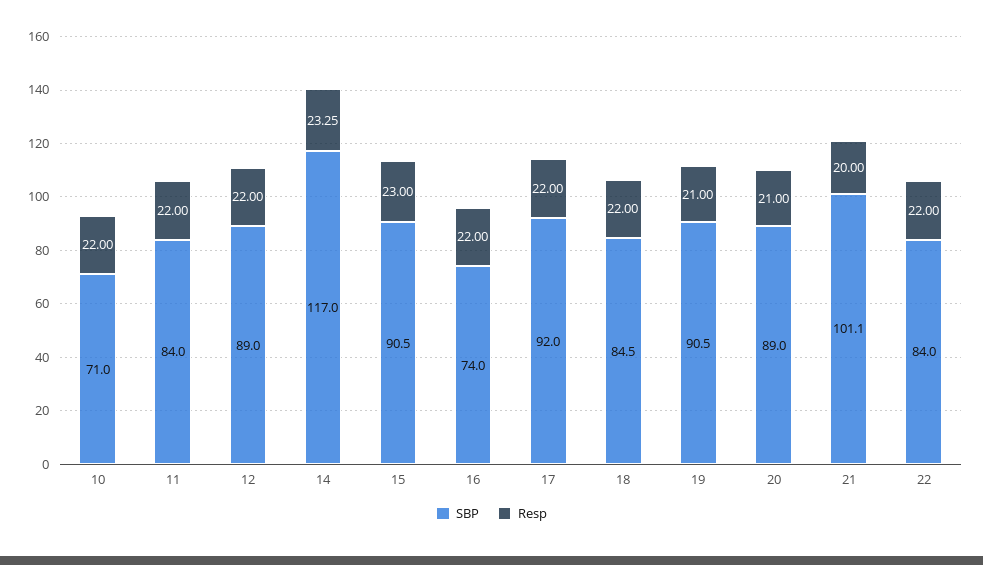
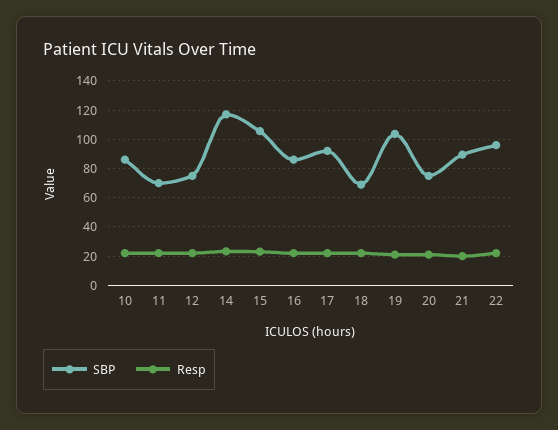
SBP, 10: 71 -> 85
SBP, 11: 84 -> 70
SBP, 12: 89 -> 75
SBP, 15: 90.5 -> 105
SBP, 16: 74 -> 85
SBP, 18: 84.5 -> 70
SBP, 19: 90.5 -> 105
SBP, 20: 89 -> 75
SBP, 21: 101.1 -> 90
SBP, 22: 84 -> 95

